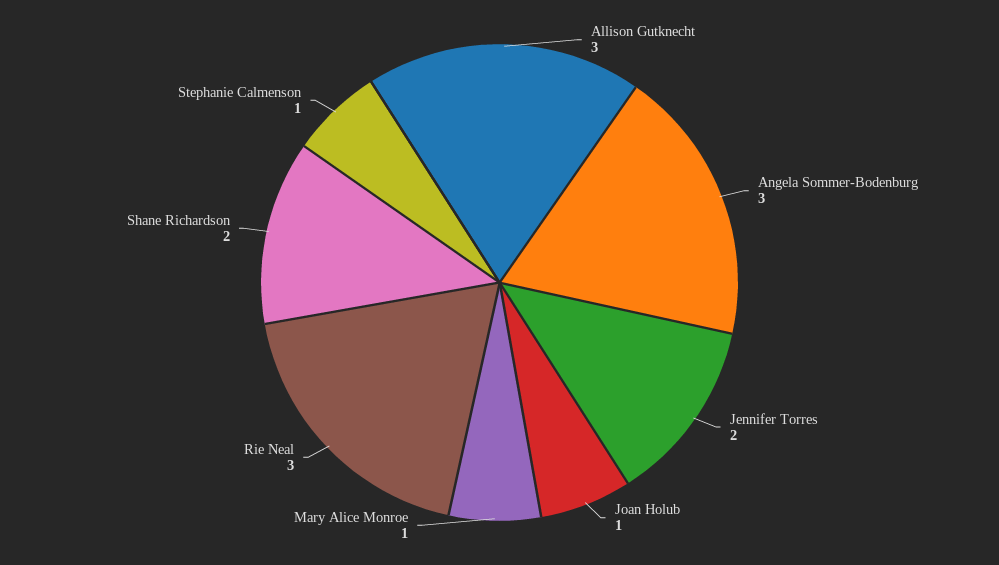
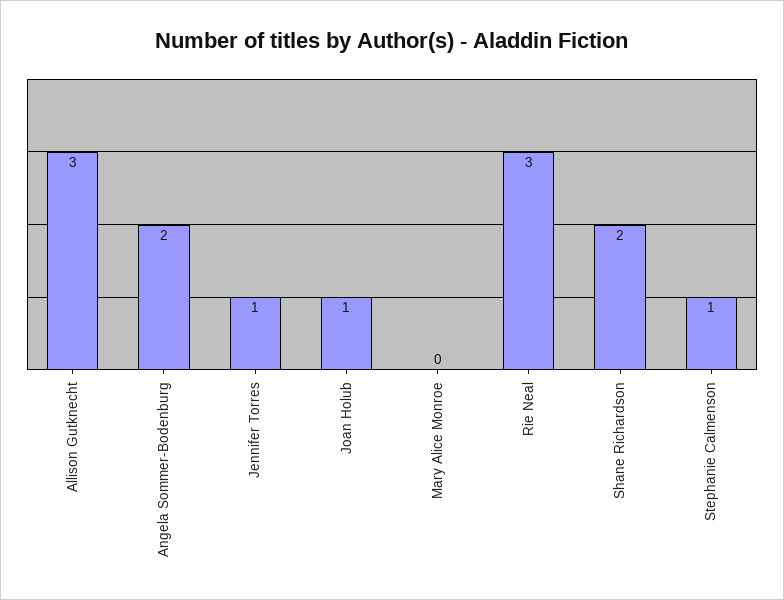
Angela Sommer-Bodenburg: 3 -> 2
Jennifer Torres: 2 -> 1
Mary Alice Monroe: 1 -> 0

